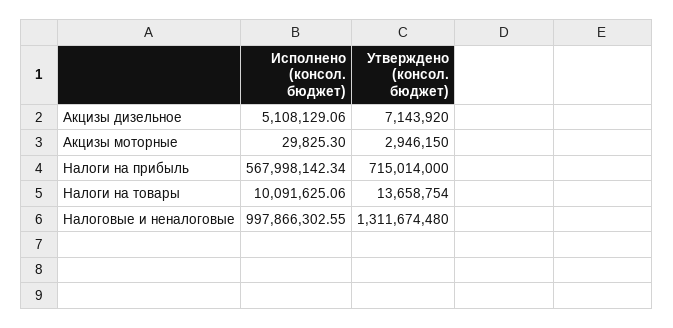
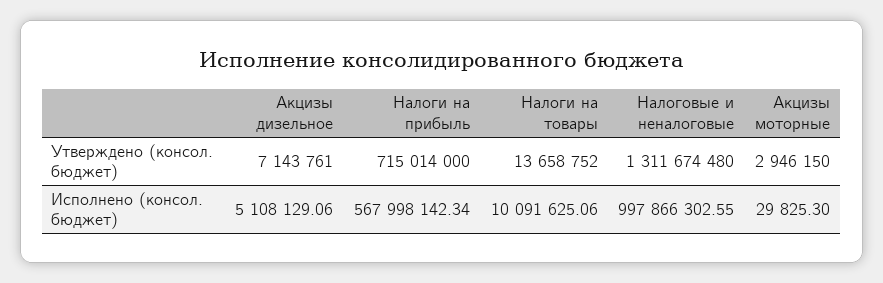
Утверждено (консол. бюджет), Акцизы дизельное: 7143920 -> 7143761
Утверждено (консол. бюджет), Налоги на товары: 13658754 -> 13658752

